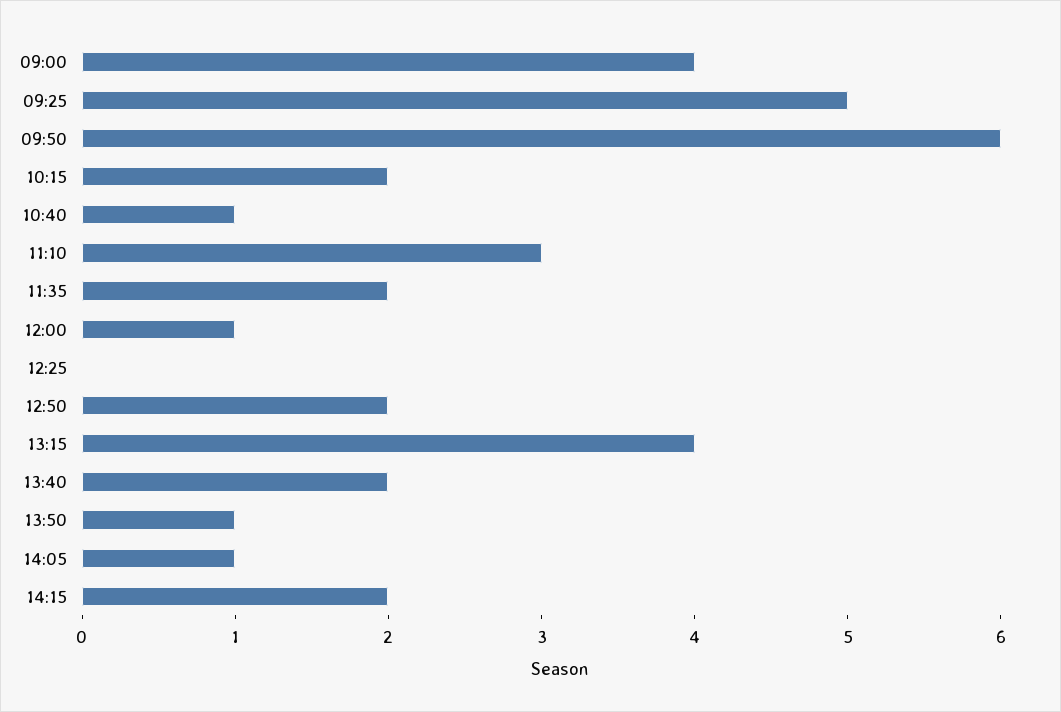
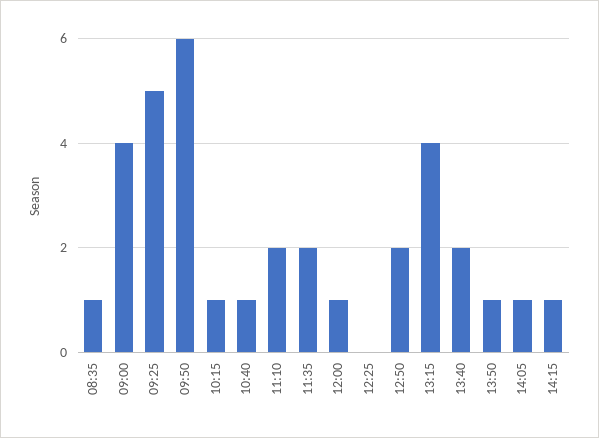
10:15: 2 -> 1
11:10: 3 -> 2
14:15: 2 -> 1
08:35: none -> 1

